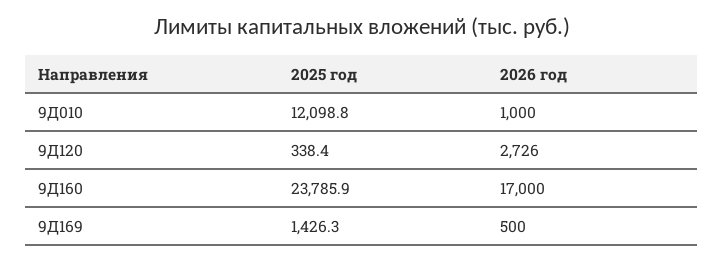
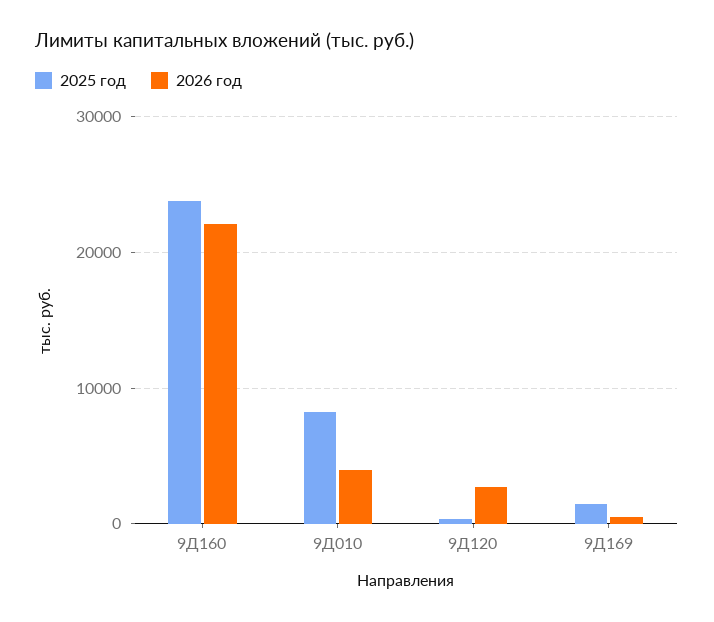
2025 год, 9Д010: 12098.8 -> 8000
2026 год, 9Д010: 1000 -> 4000
2026 год, 9Д160: 17000 -> 22000

